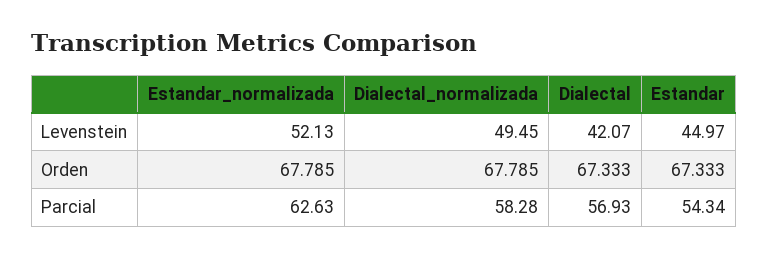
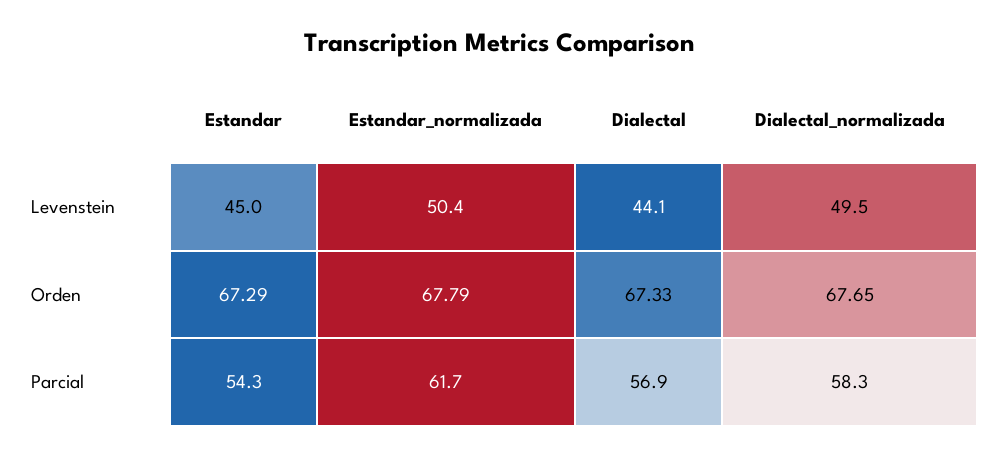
Estandar_normalizada, Levenstein: 52.13 -> 50.4
Dialectal, Levenstein: 42.07 -> 44.1
Dialectal_normalizada, Orden: 67.785 -> 67.65
Estandar, Orden: 67.333 -> 67.29
Estandar_normalizada, Parcial: 62.63 -> 61.7

